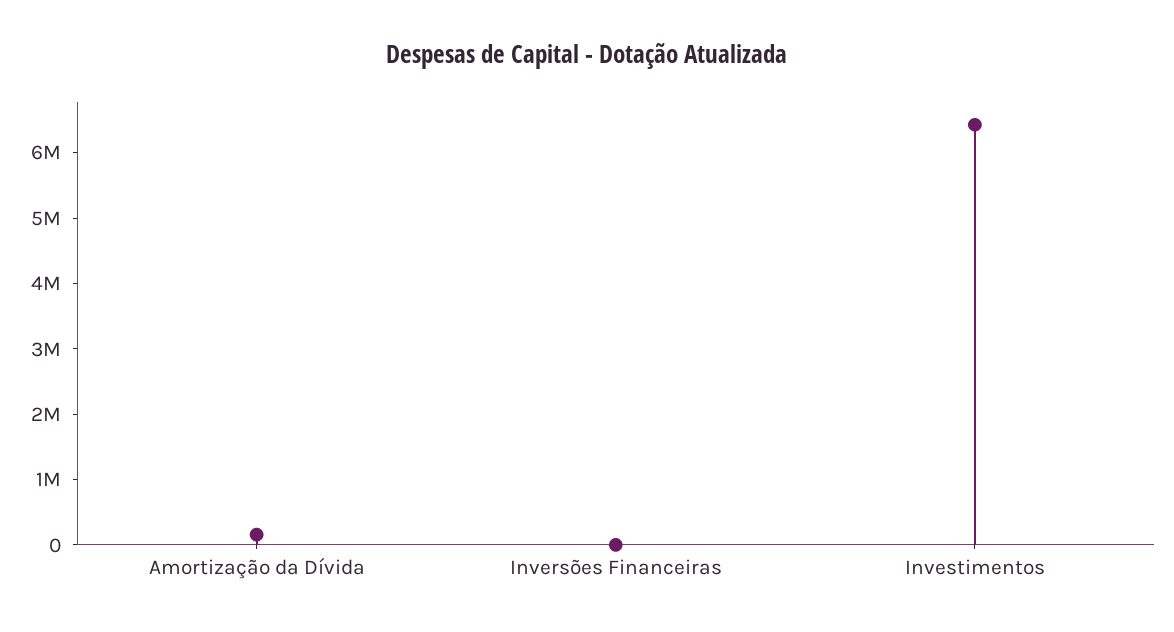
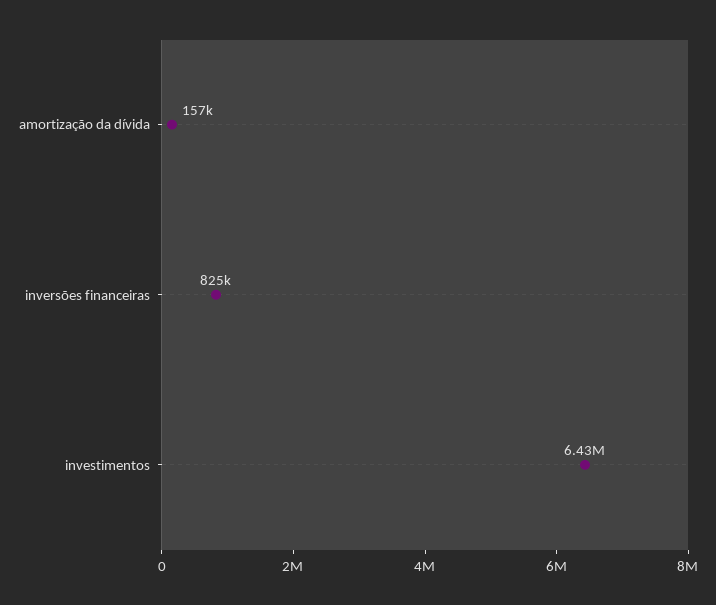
Inversões Financeiras: 0 -> 825000

